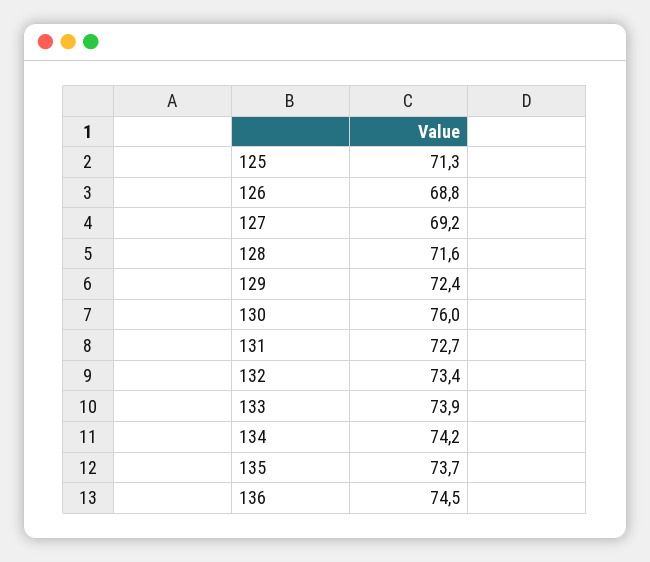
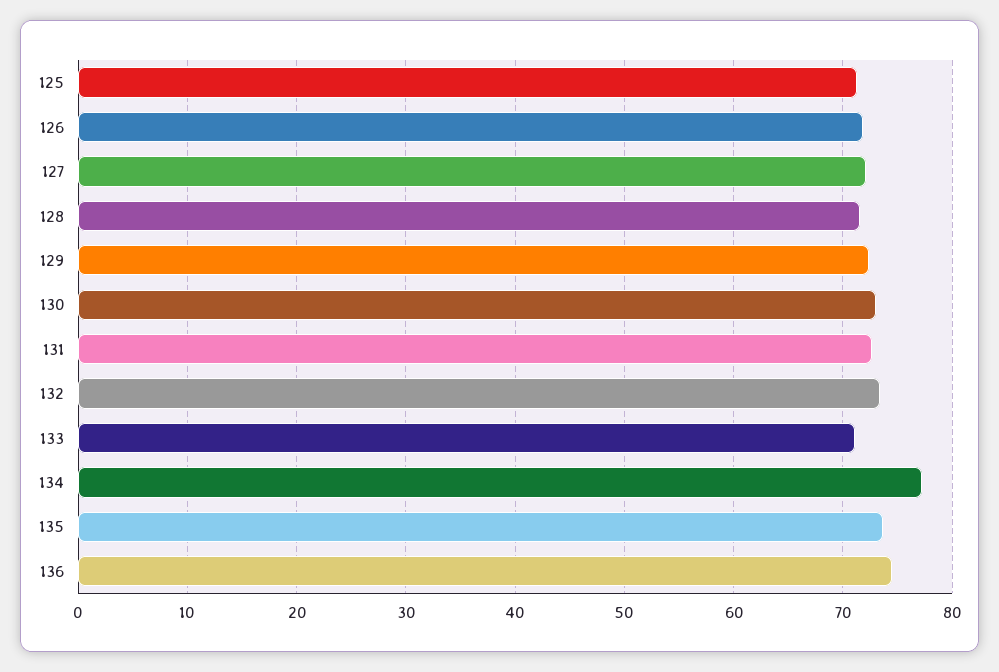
126: 68.8 -> 72
127: 69.2 -> 72
130: 76 -> 73
133: 73.9 -> 71
134: 74.2 -> 77

